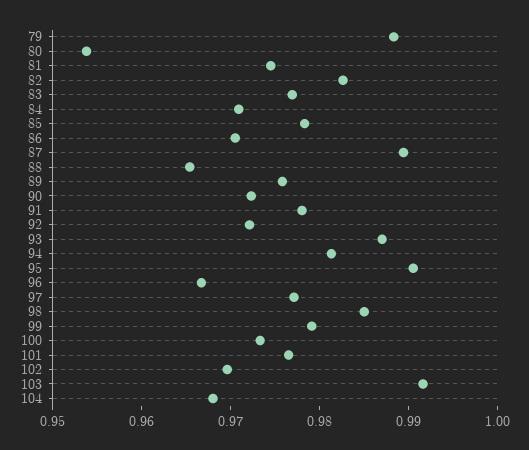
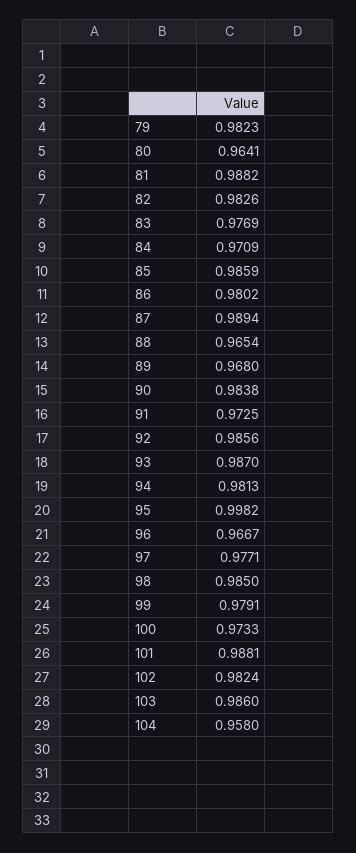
79: 0.988 -> 0.9823
80: 0.954 -> 0.9641
81: 0.974 -> 0.9882
85: 0.978 -> 0.9859
86: 0.97 -> 0.9802
89: 0.976 -> 0.968
90: 0.972 -> 0.9838
91: 0.978 -> 0.9725
92: 0.972 -> 0.9856
95: 0.99 -> 0.9982
101: 0.976 -> 0.9881
102: 0.97 -> 0.9824
103: 0.992 -> 0.986
104: 0.968 -> 0.958

